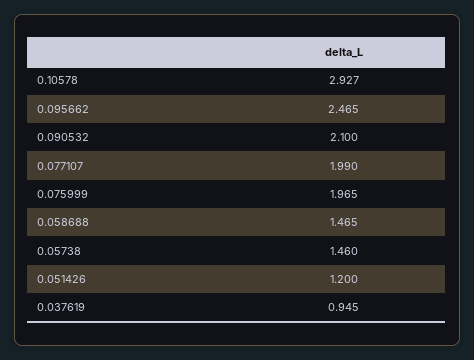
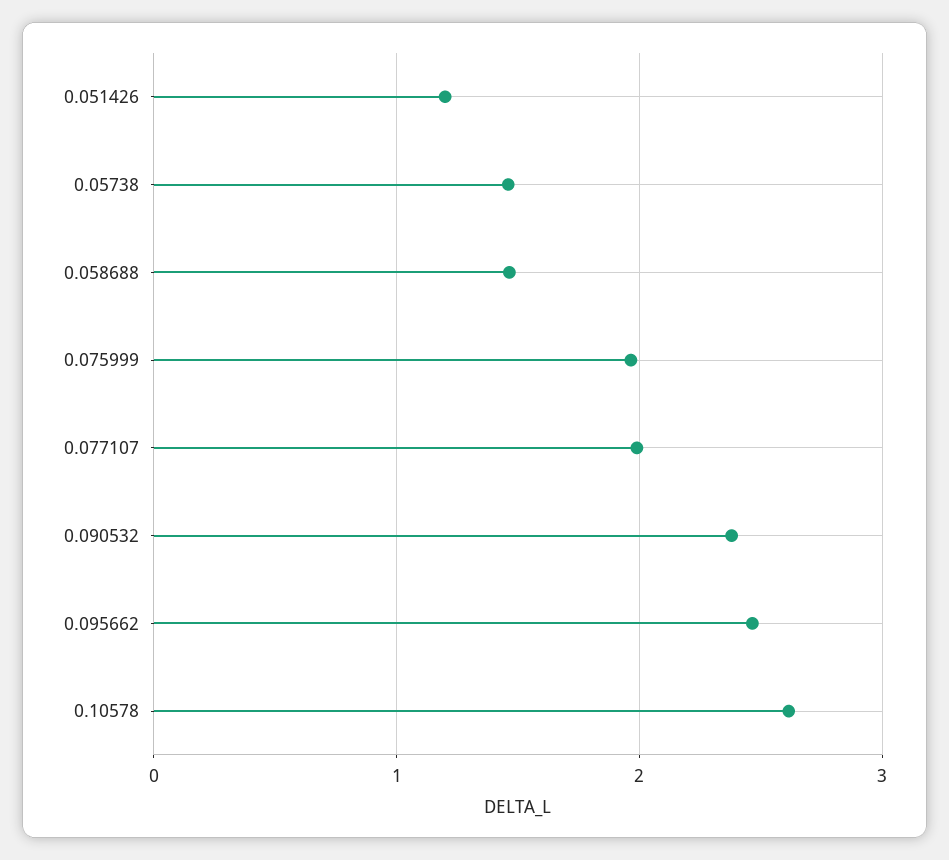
0.10578: 2.927 -> 2.6
0.090532: 2.1 -> 2.4
0.037619: 0.945 -> none

